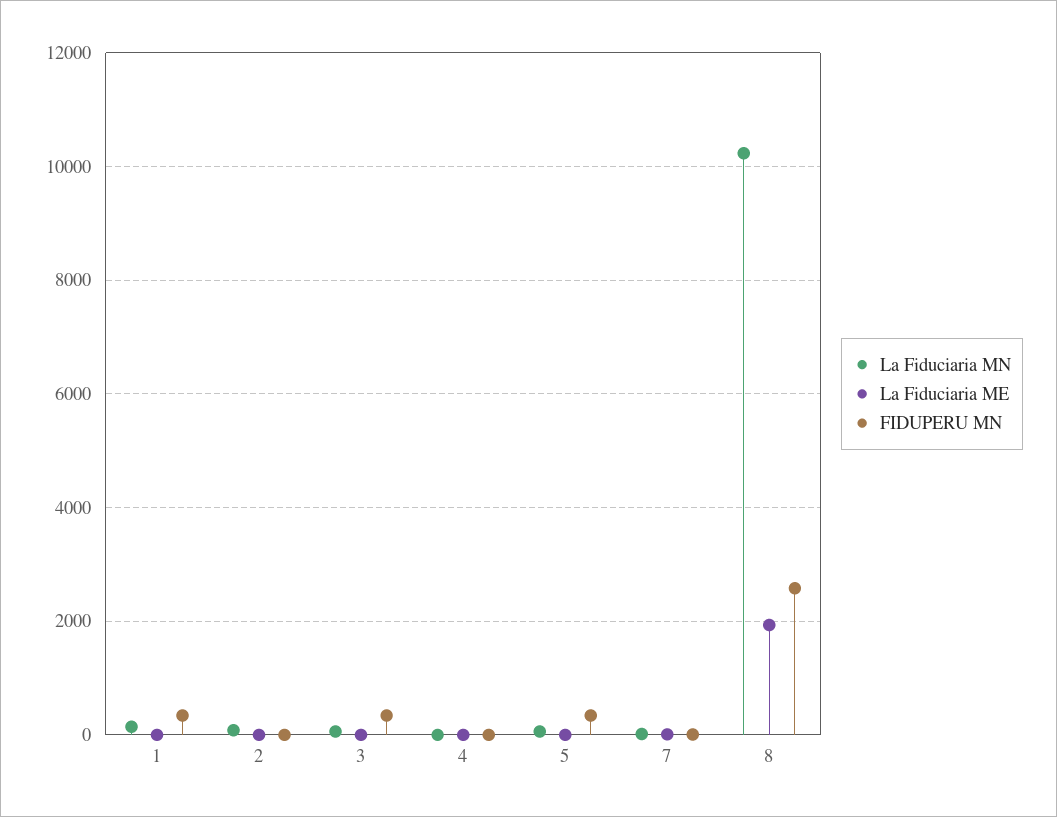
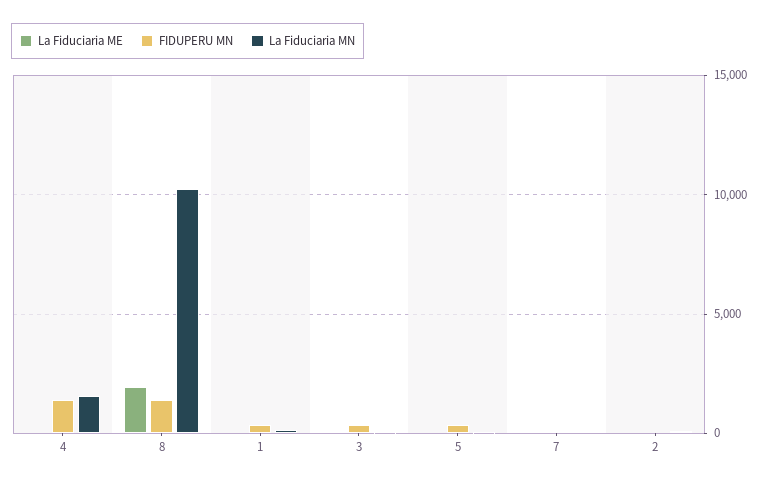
La Fiduciaria MN, 4: 0 -> 1500
FIDUPERU MN, 4: 0 -> 1500
FIDUPERU MN, 8: 2600 -> 1500

